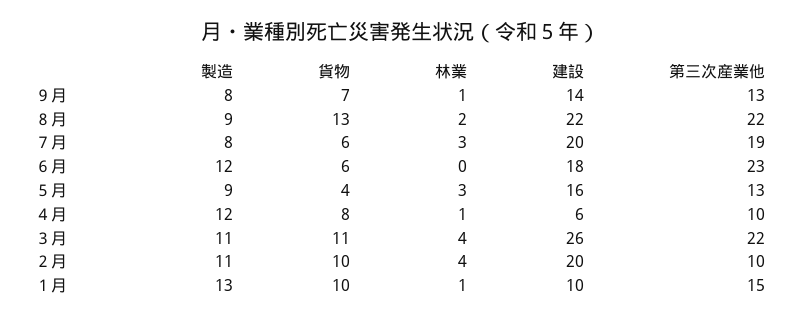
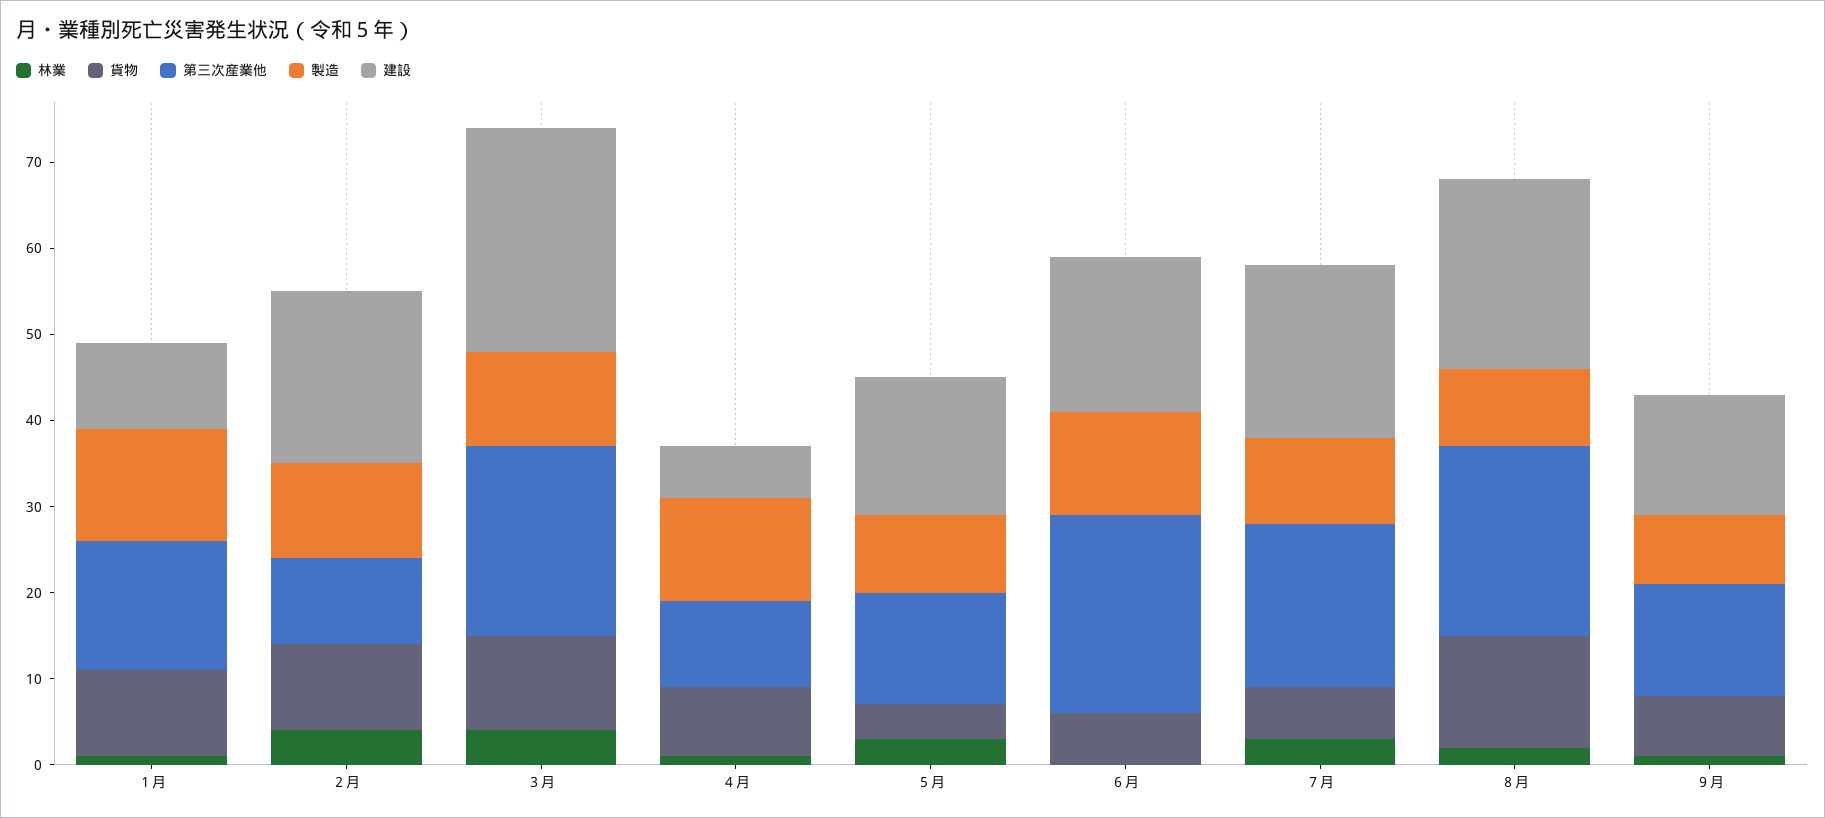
製造, ７月: 8 -> 10

